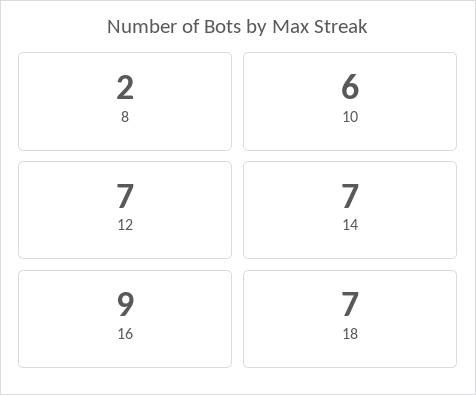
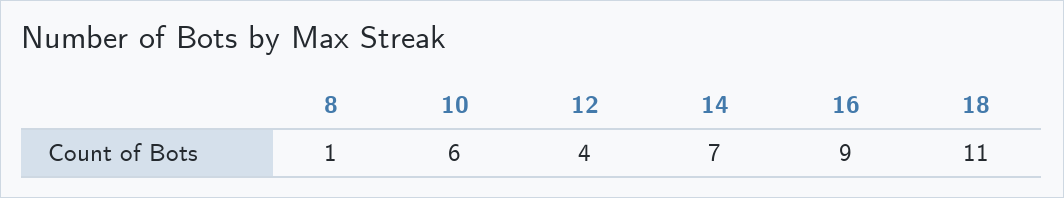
8: 2 -> 1
12: 7 -> 4
18: 7 -> 11

